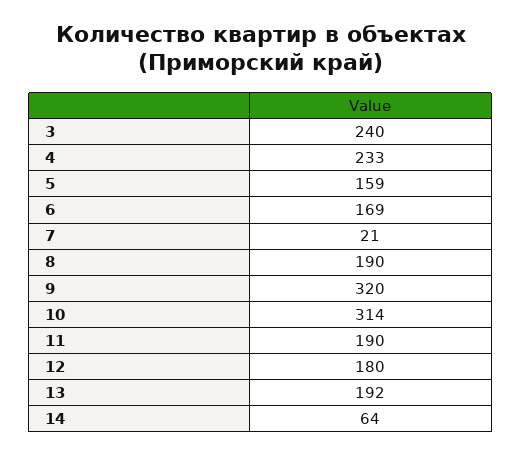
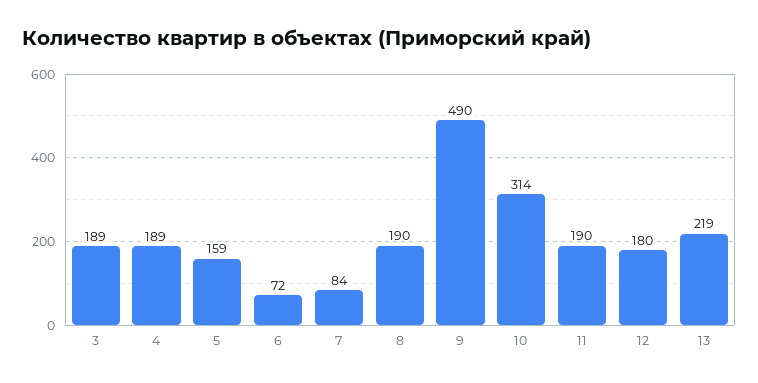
3: 240 -> 189
4: 233 -> 189
6: 169 -> 72
7: 21 -> 84
9: 320 -> 490
13: 192 -> 219
14: 64 -> none

